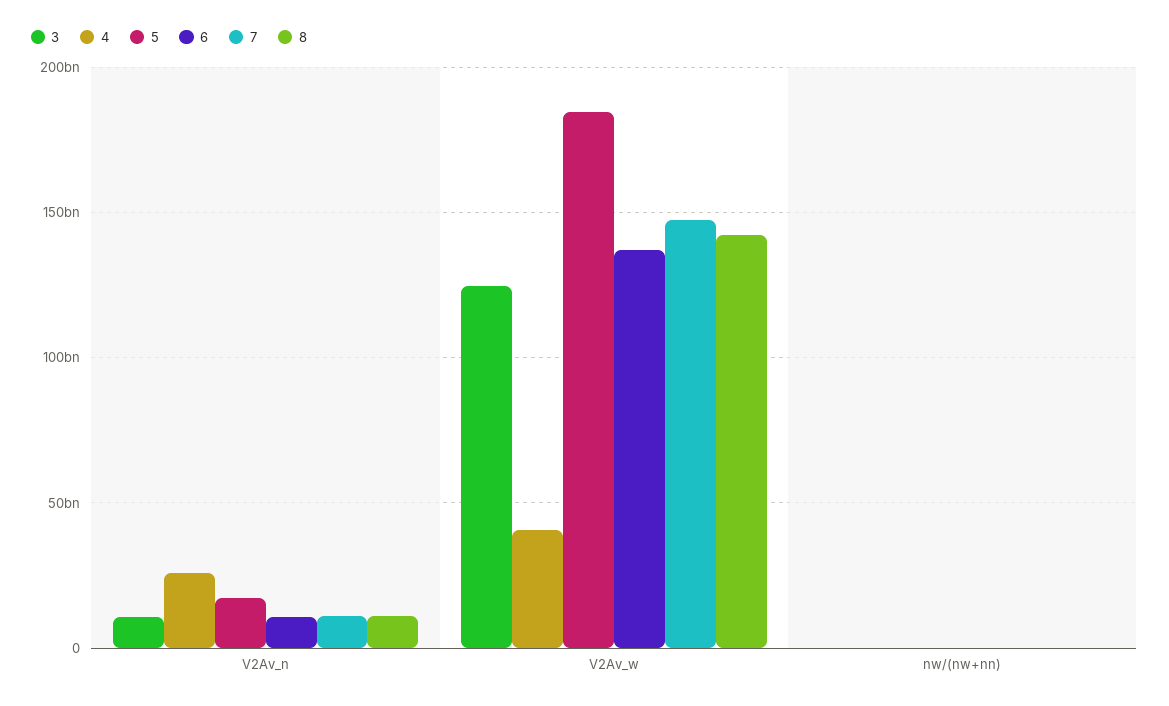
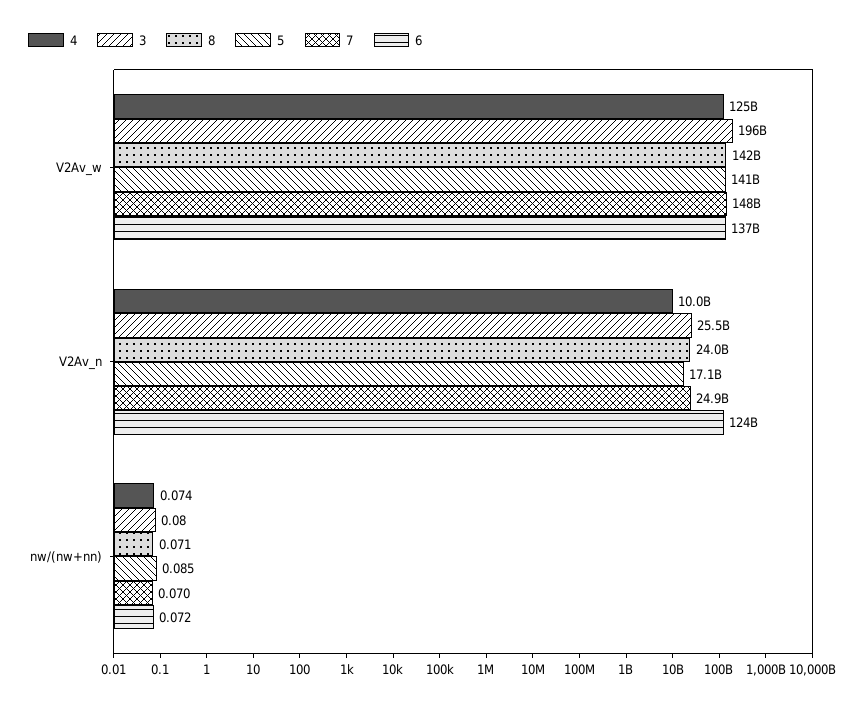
3, V2Av_n: 10000000000 -> 25500000000
4, V2Av_n: 25000000000 -> 10000000000
6, V2Av_n: 10000000000 -> 124000000000
7, V2Av_n: 10000000000 -> 24900000000
8, V2Av_n: 10000000000 -> 24000000000
3, V2Av_w: 125000000000 -> 196000000000
4, V2Av_w: 40000000000 -> 125000000000
5, V2Av_w: 185000000000 -> 141000000000

